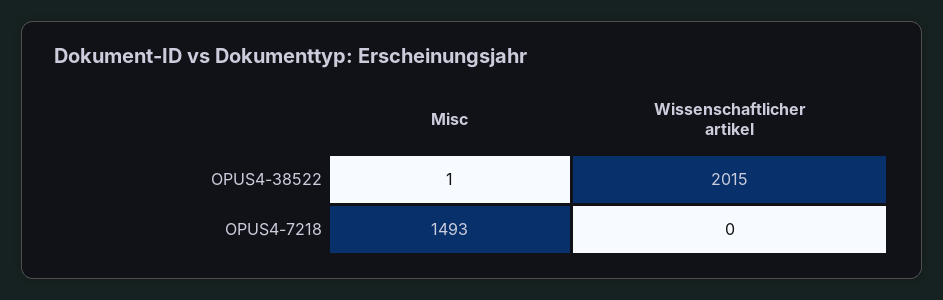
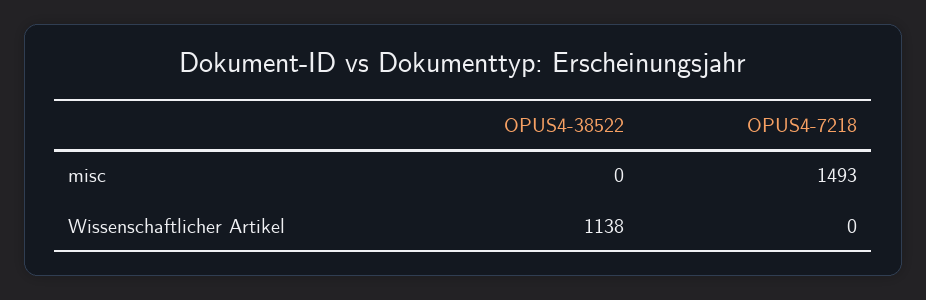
Misc, OPUS4-38522: 1 -> 0
Wissenschaftlicher artikel, OPUS4-38522: 2015 -> 1138

